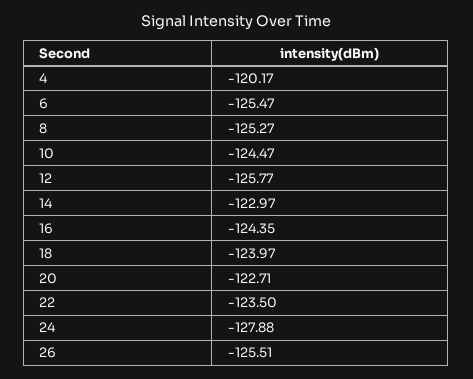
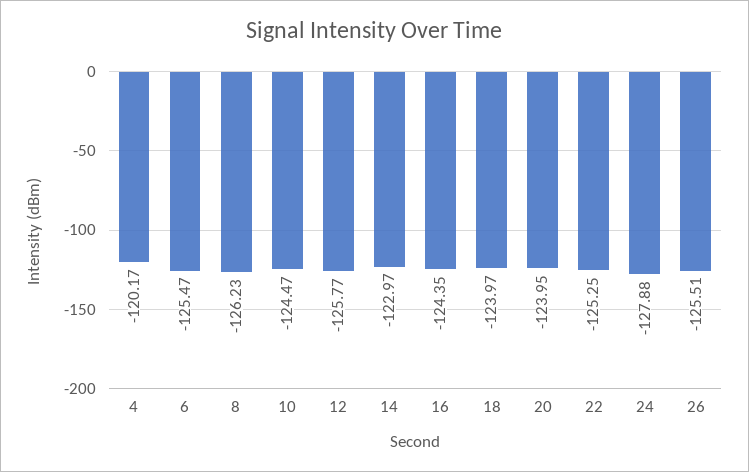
8: -125.27 -> -126.23
20: -122.71 -> -123.95
22: -123.5 -> -125.25

